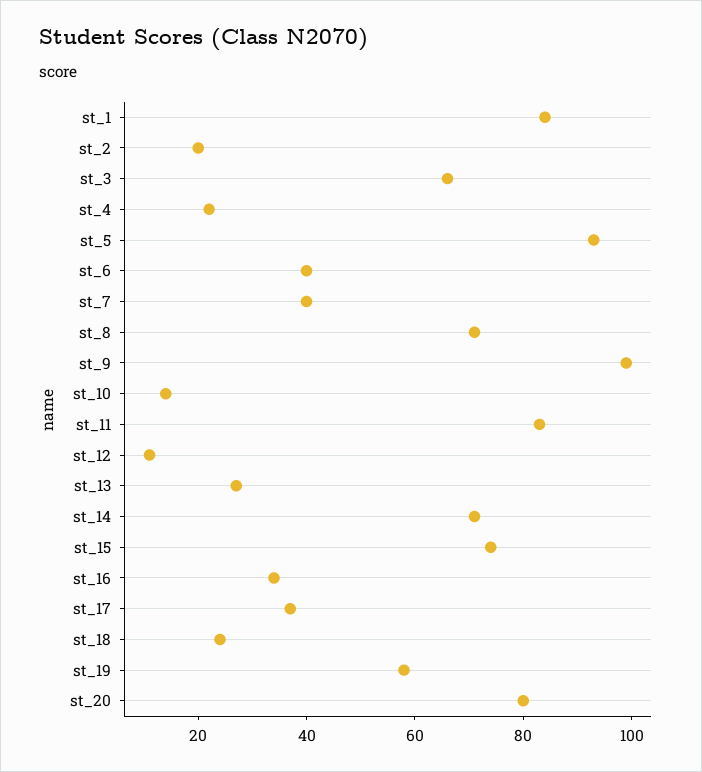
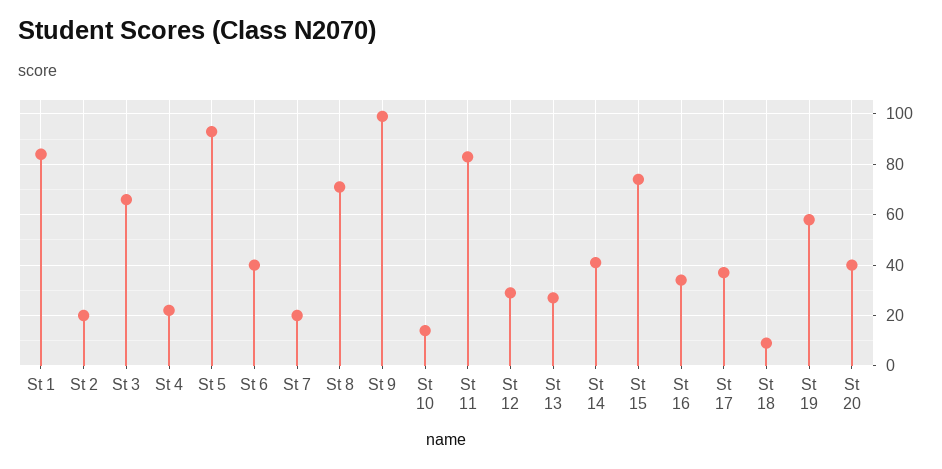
st_7: 40 -> 20
st_12: 10 -> 30
st_14: 70 -> 40
st_18: 25 -> 10
st_20: 80 -> 40

